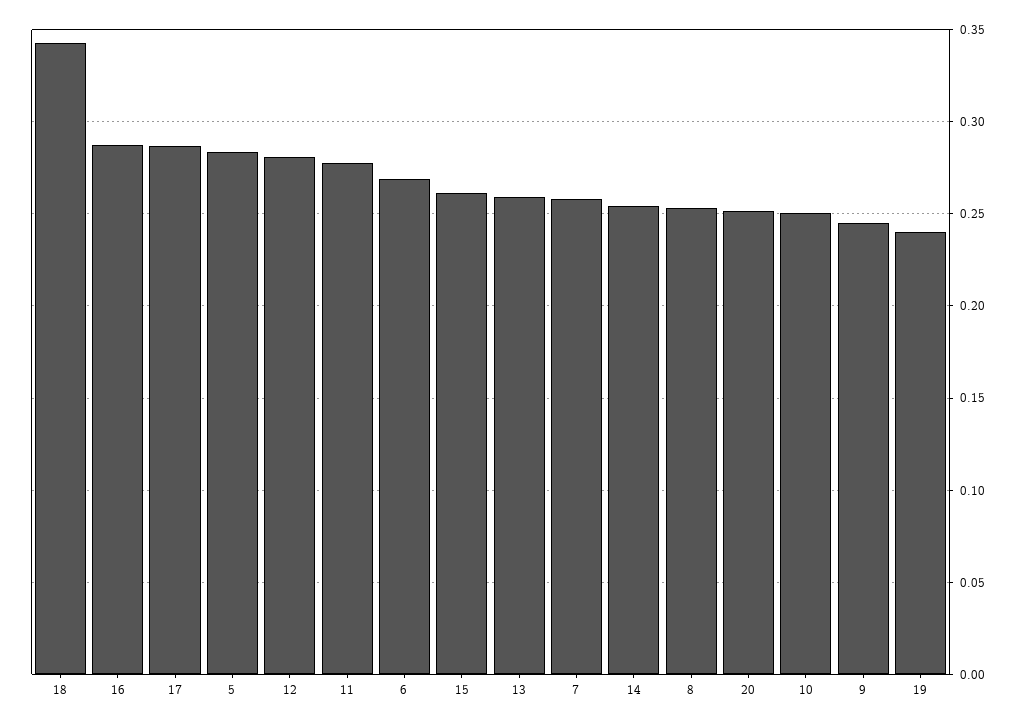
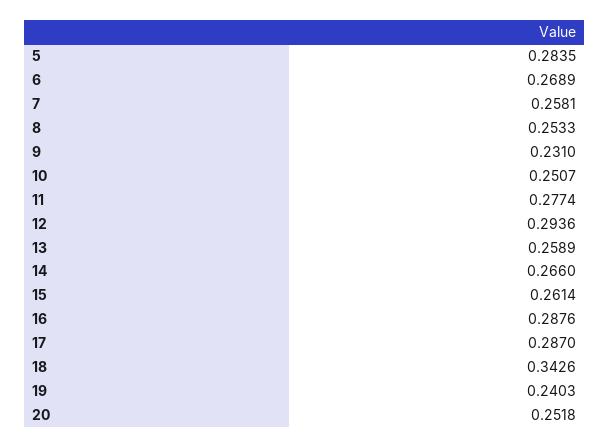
12: 0.28 -> 0.2936
14: 0.255 -> 0.266
9: 0.245 -> 0.231

